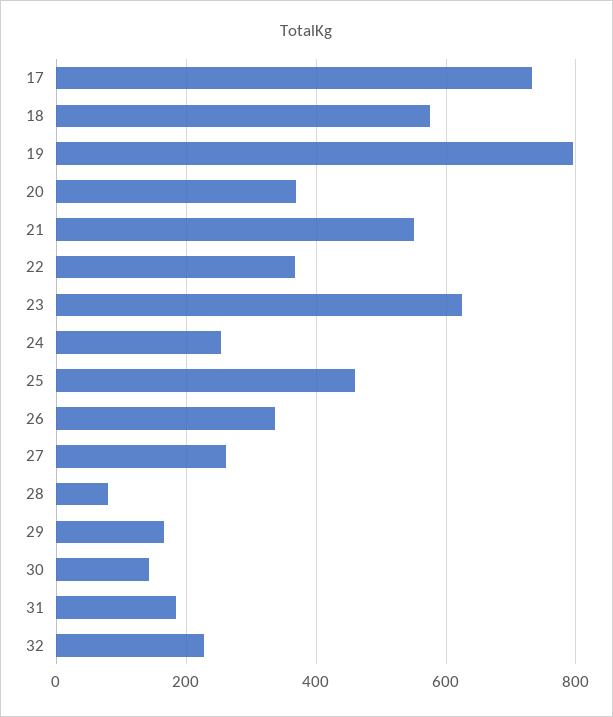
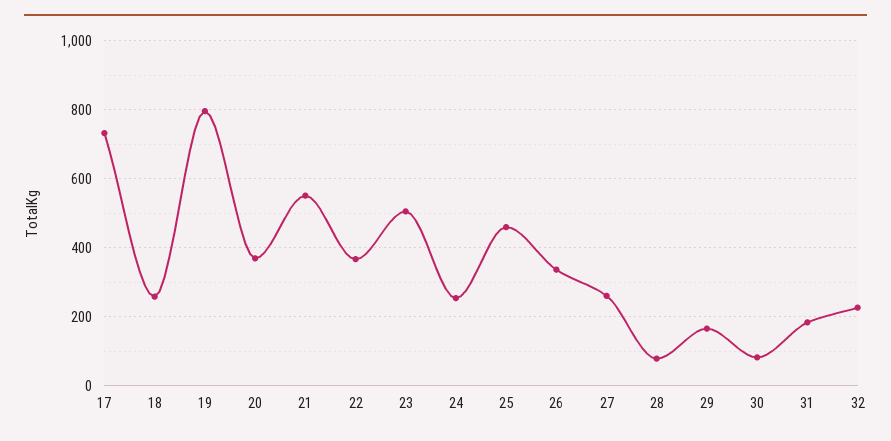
18: 580 -> 260
23: 620 -> 500
30: 140 -> 80

